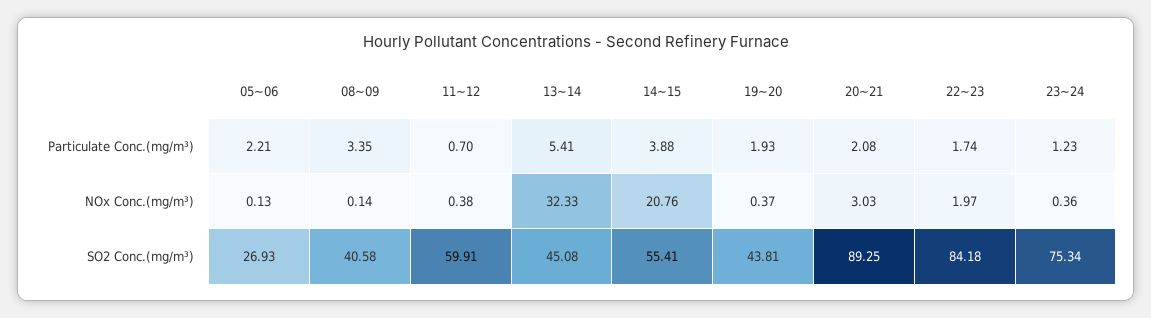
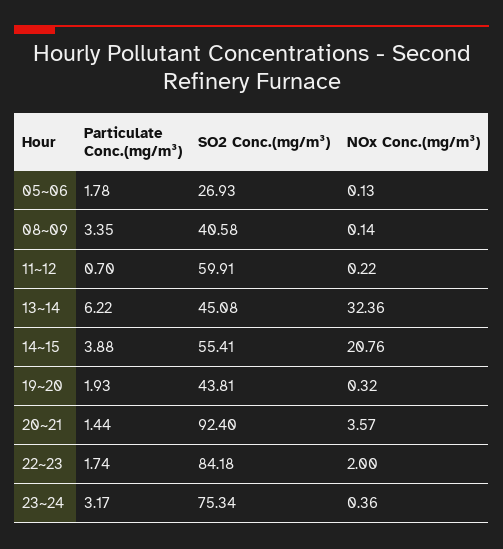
05~06, Particulate Conc.(mg/m³): 2.21 -> 1.78
13~14, Particulate Conc.(mg/m³): 5.41 -> 6.22
20~21, Particulate Conc.(mg/m³): 2.08 -> 1.44
23~24, Particulate Conc.(mg/m³): 1.23 -> 3.17
11~12, NOx Conc.(mg/m³): 0.38 -> 0.22
13~14, NOx Conc.(mg/m³): 32.33 -> 32.36
19~20, NOx Conc.(mg/m³): 0.37 -> 0.32
20~21, NOx Conc.(mg/m³): 3.03 -> 3.57
22~23, NOx Conc.(mg/m³): 1.97 -> 2
20~21, SO2 Conc.(mg/m³): 89.25 -> 92.4

